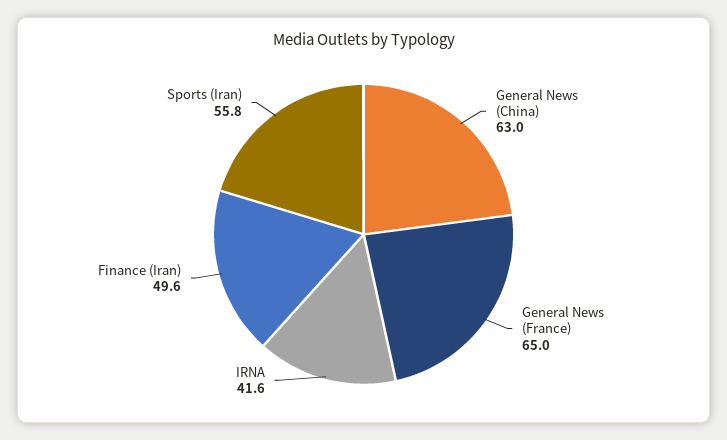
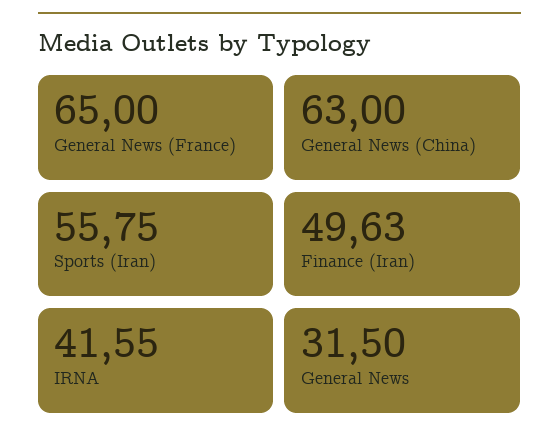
General News: none -> 31.5

